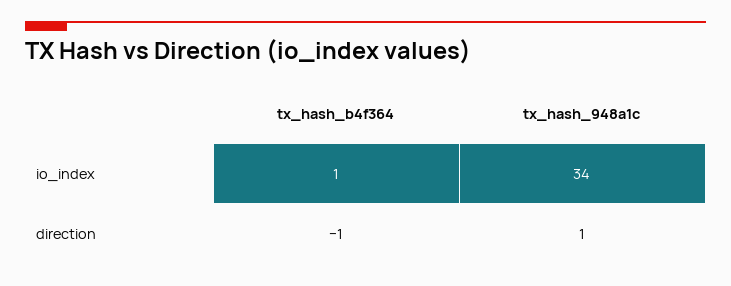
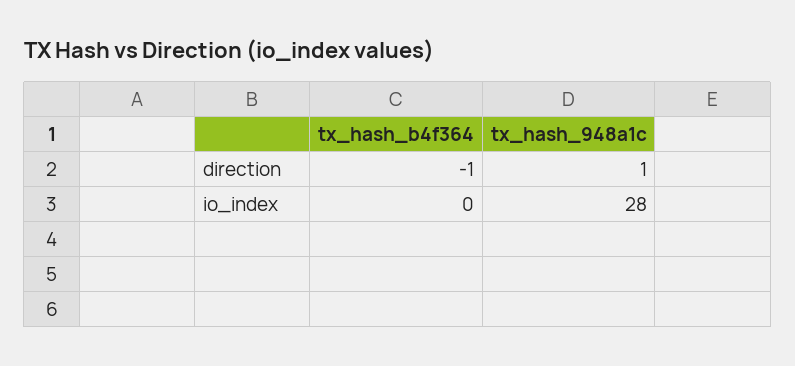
tx_hash_b4f364, io_index: 1 -> 0
tx_hash_948a1c, io_index: 34 -> 28

